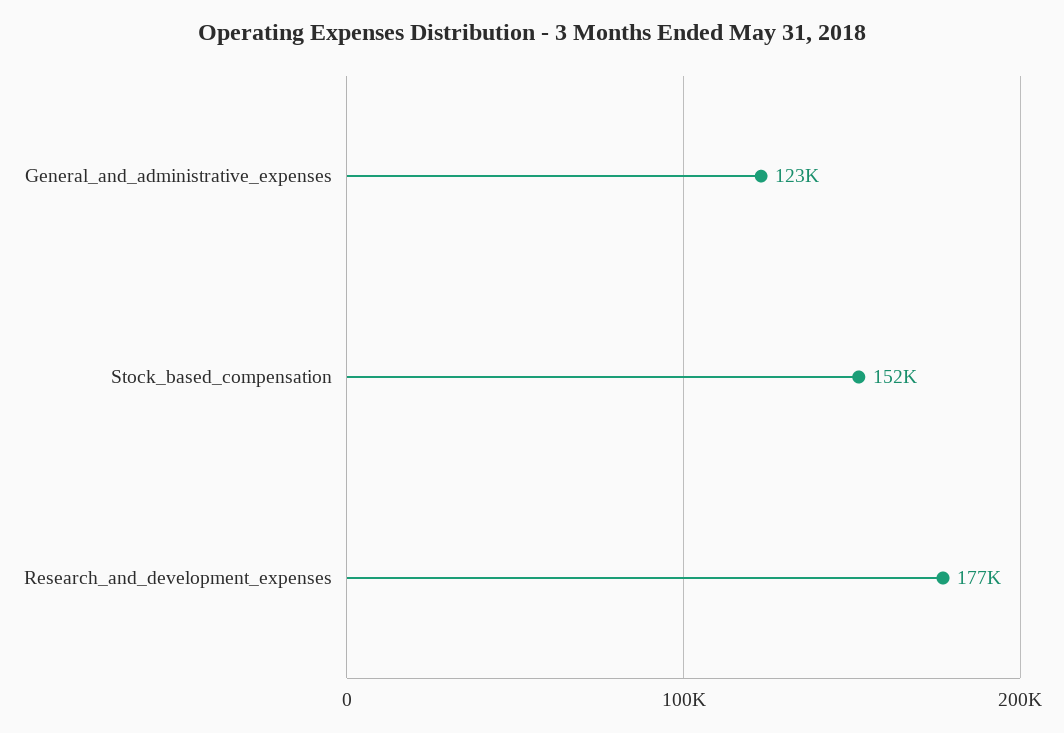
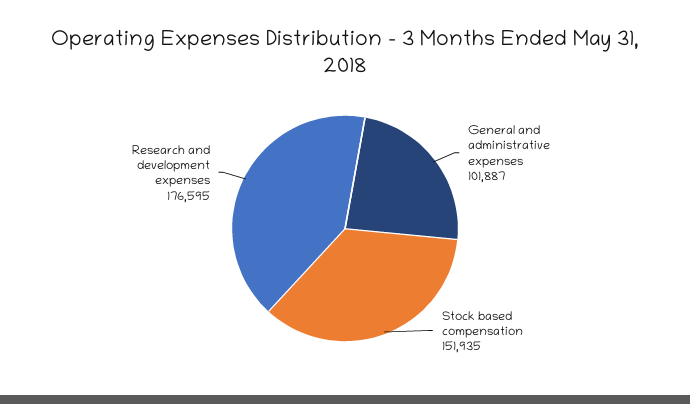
General_and_administrative_expenses: 123000 -> 101887

